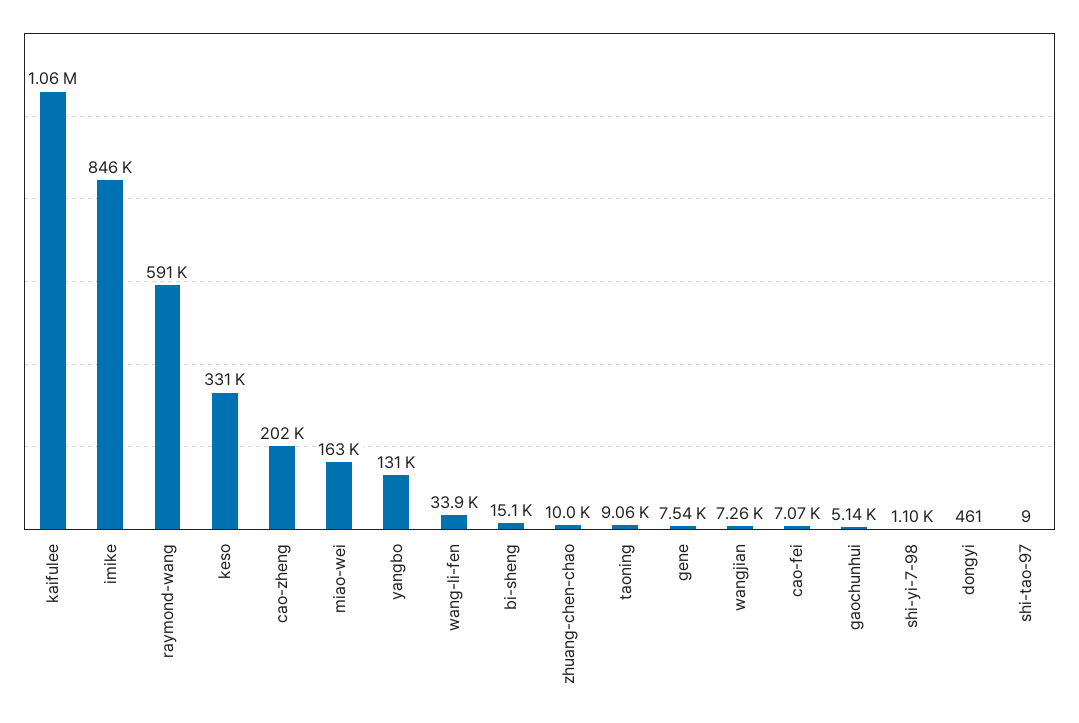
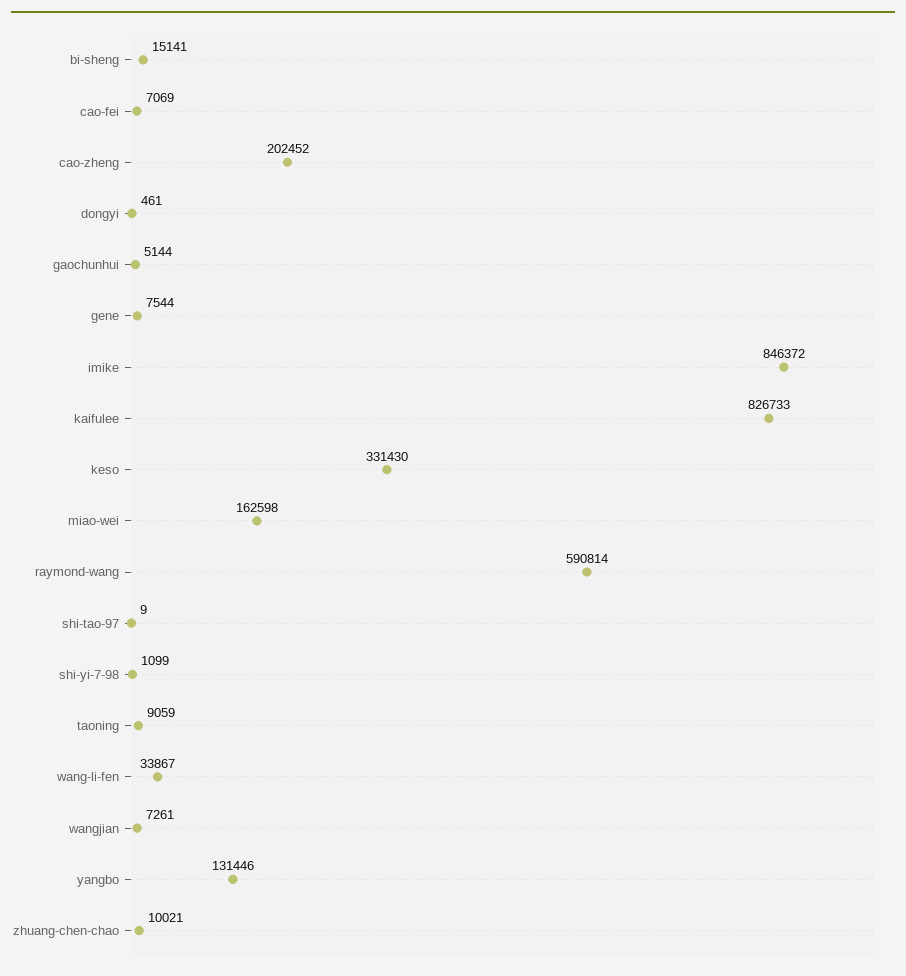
kaifulee: 1060000 -> 826733

